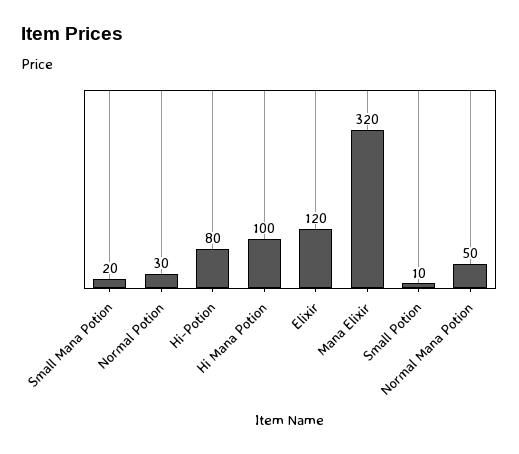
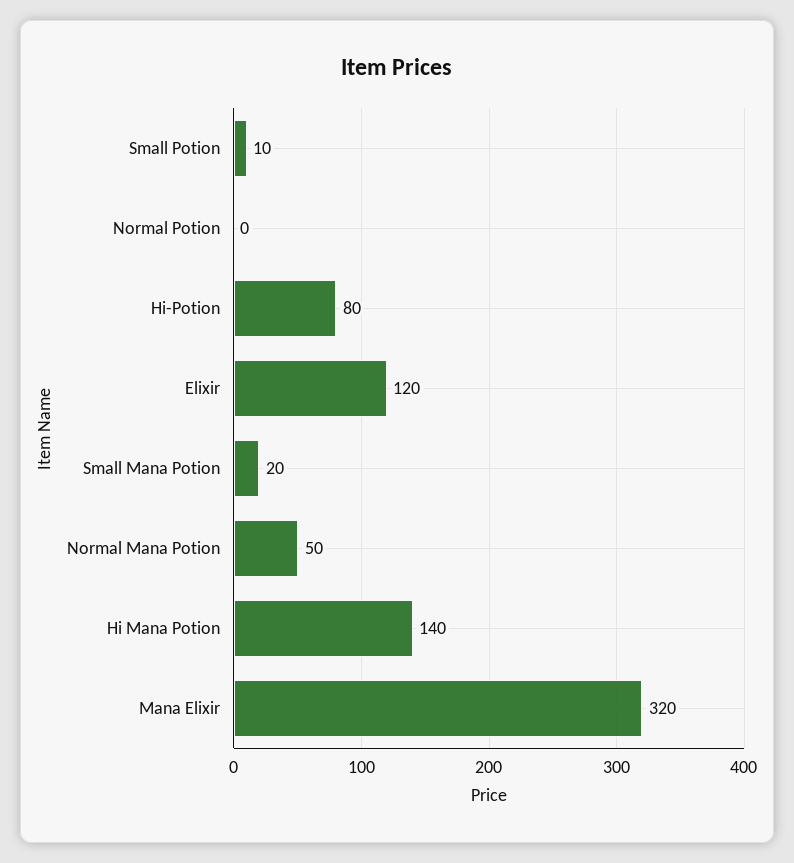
Normal Potion: 30 -> 0
Hi Mana Potion: 100 -> 140

